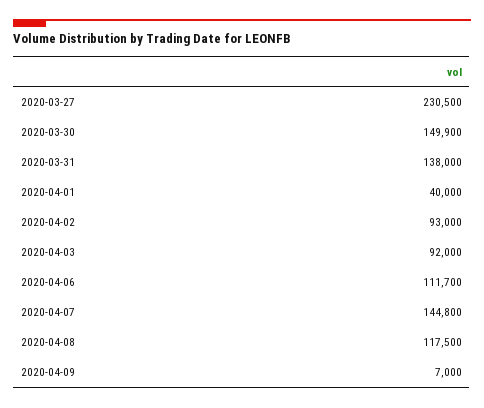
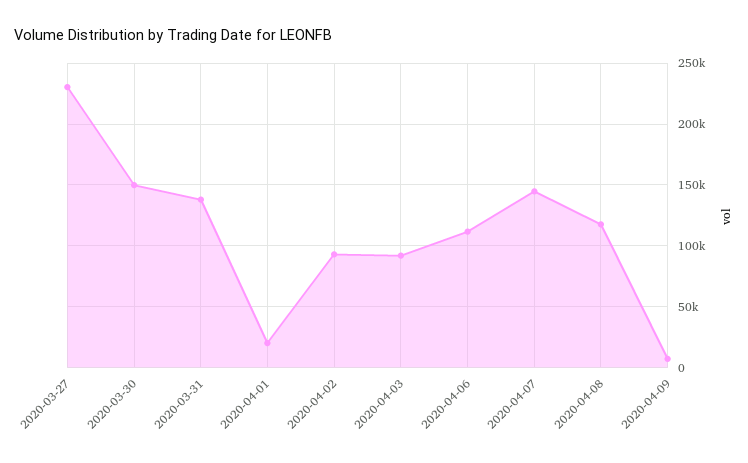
2020-04-01: 40000 -> 20000

